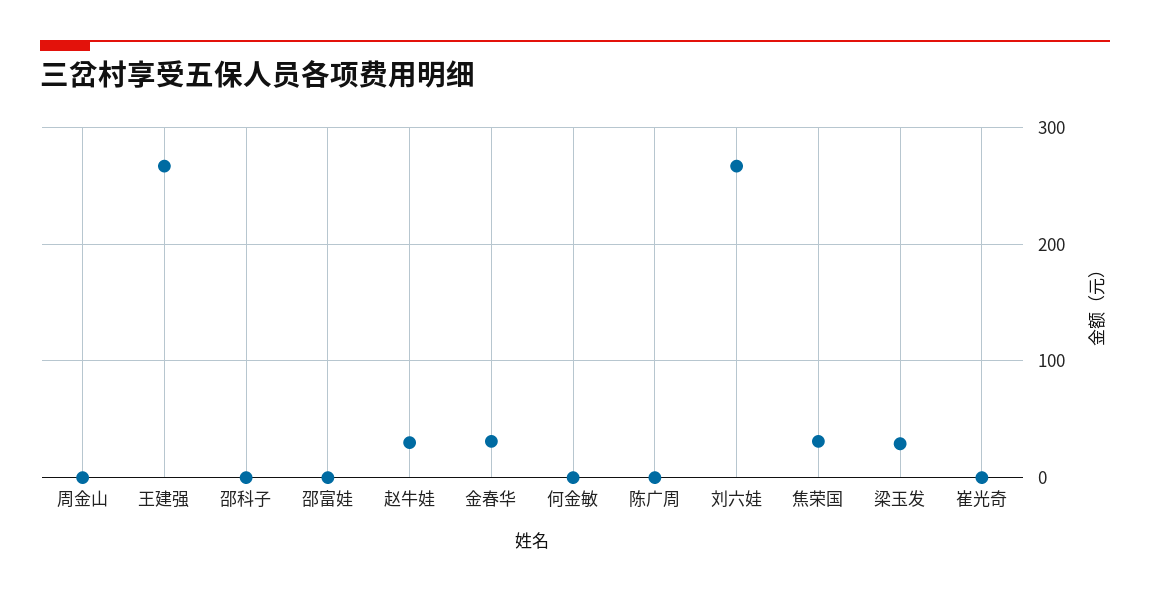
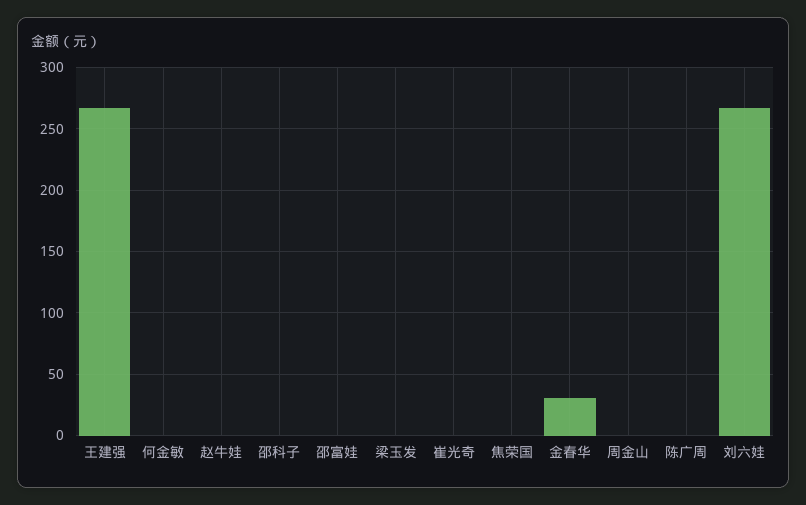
赵牛娃: 30 -> 0
焦荣国: 30 -> 0
梁玉发: 30 -> 0

